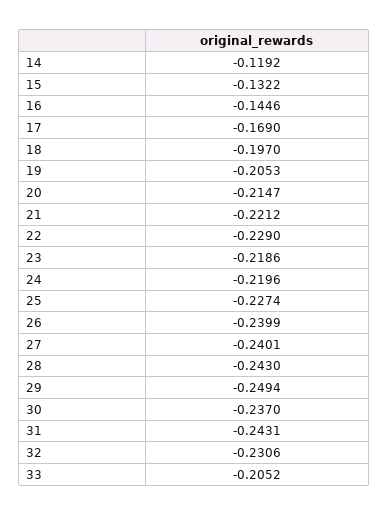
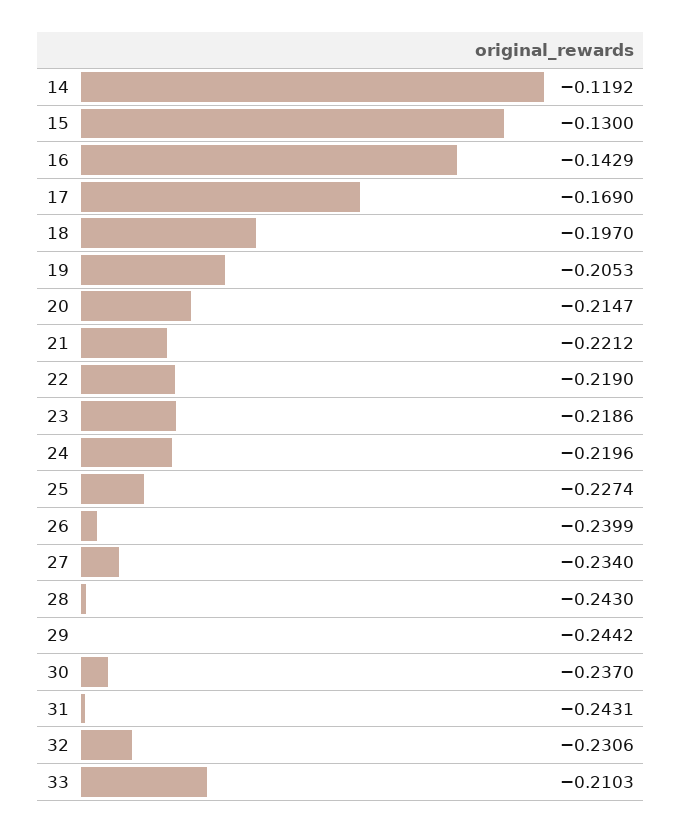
15: -0.1322 -> -0.13
16: -0.1446 -> -0.1429
22: -0.229 -> -0.219
27: -0.2401 -> -0.234
29: -0.2494 -> -0.2442
33: -0.2052 -> -0.2103

